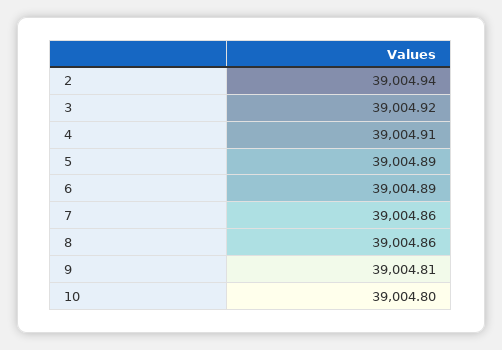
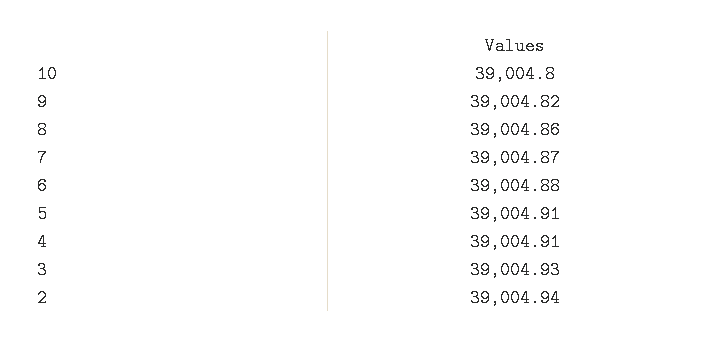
3: 39004.92 -> 39004.93
5: 39004.89 -> 39004.91
6: 39004.89 -> 39004.88
7: 39004.86 -> 39004.87
9: 39004.81 -> 39004.82

